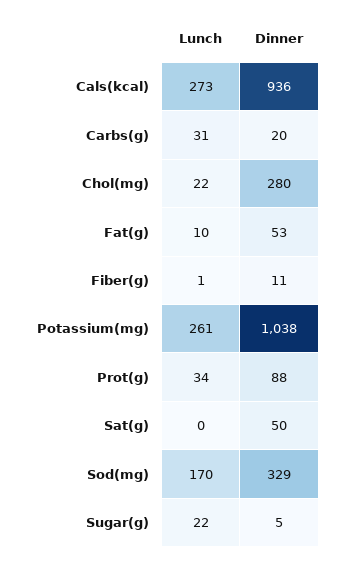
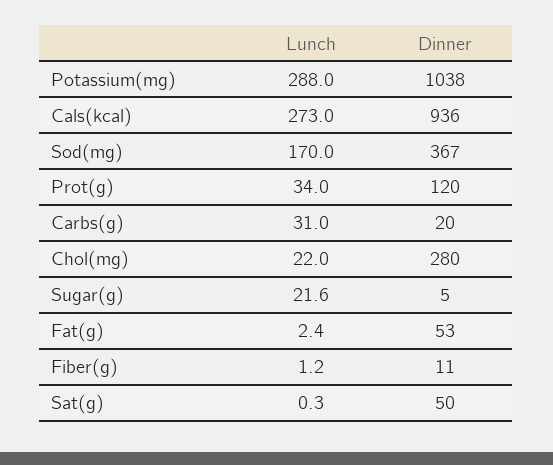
Lunch, Fat(g): 10 -> 2.4
Lunch, Potassium(mg): 261 -> 288
Dinner, Prot(g): 88 -> 120
Dinner, Sod(mg): 329 -> 367

